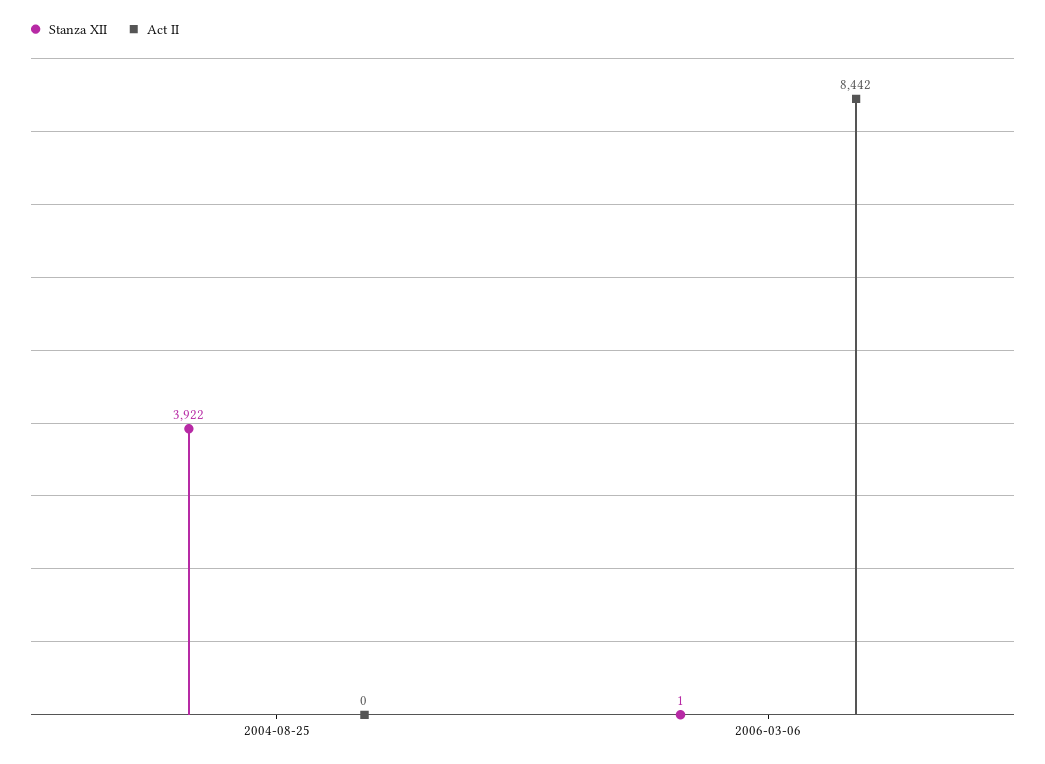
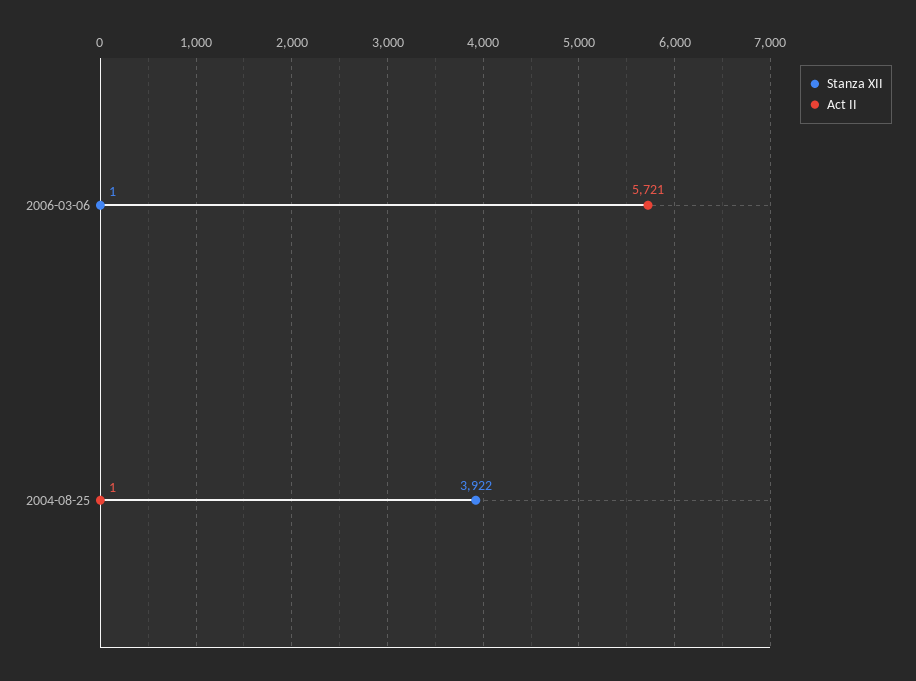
Act II, 2004-08-25: 0 -> 1
Act II, 2006-03-06: 8442 -> 5721

